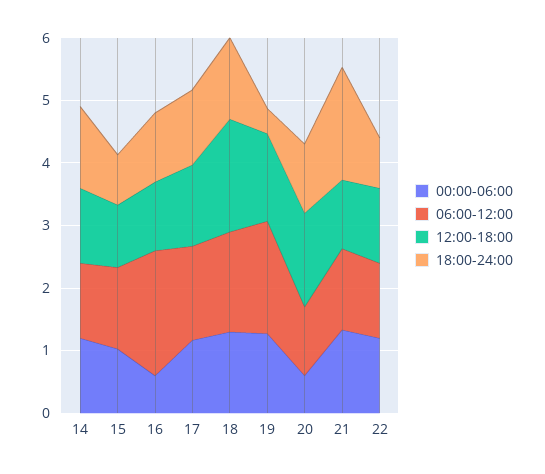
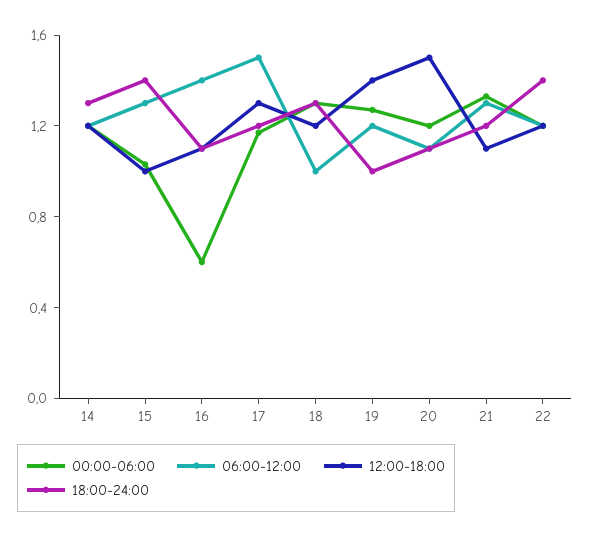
18:00-24:00, 15: 0.8 -> 1.4
06:00-12:00, 16: 2 -> 1.4
06:00-12:00, 18: 1.6 -> 1
12:00-18:00, 18: 1.8 -> 1.2
06:00-12:00, 19: 1.8 -> 1.2
18:00-24:00, 19: 0.4 -> 1
00:00-06:00, 20: 0.6 -> 1.2
18:00-24:00, 21: 1.8 -> 1.2
18:00-24:00, 22: 0.8 -> 1.4

